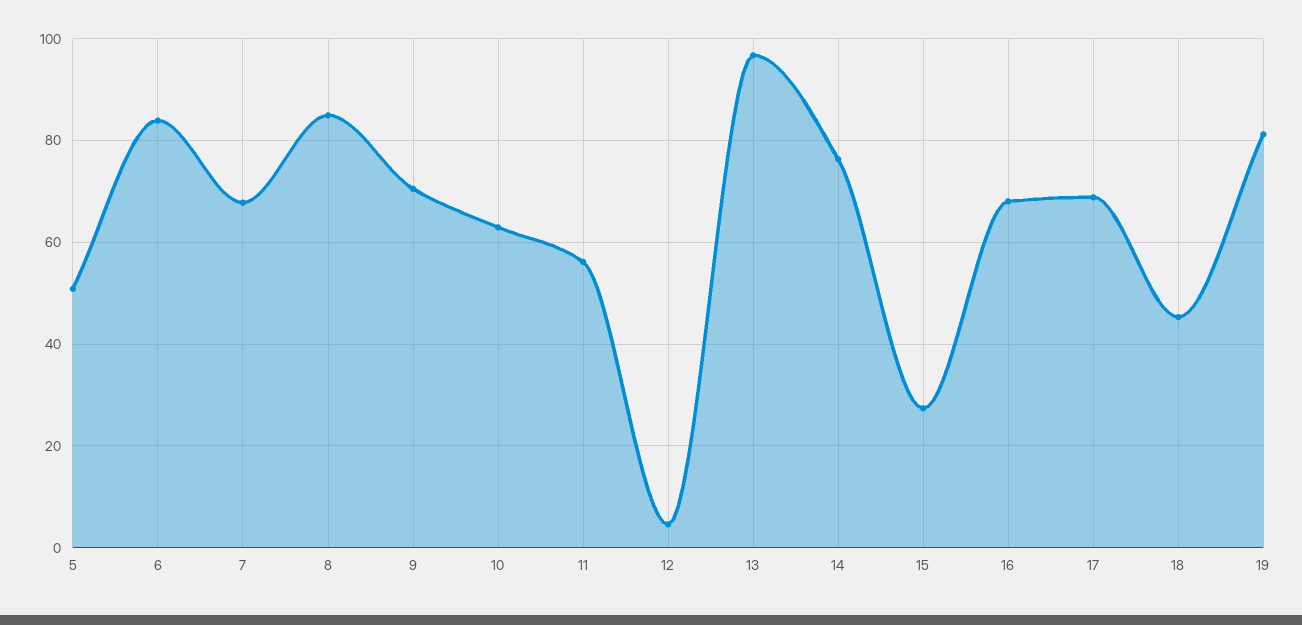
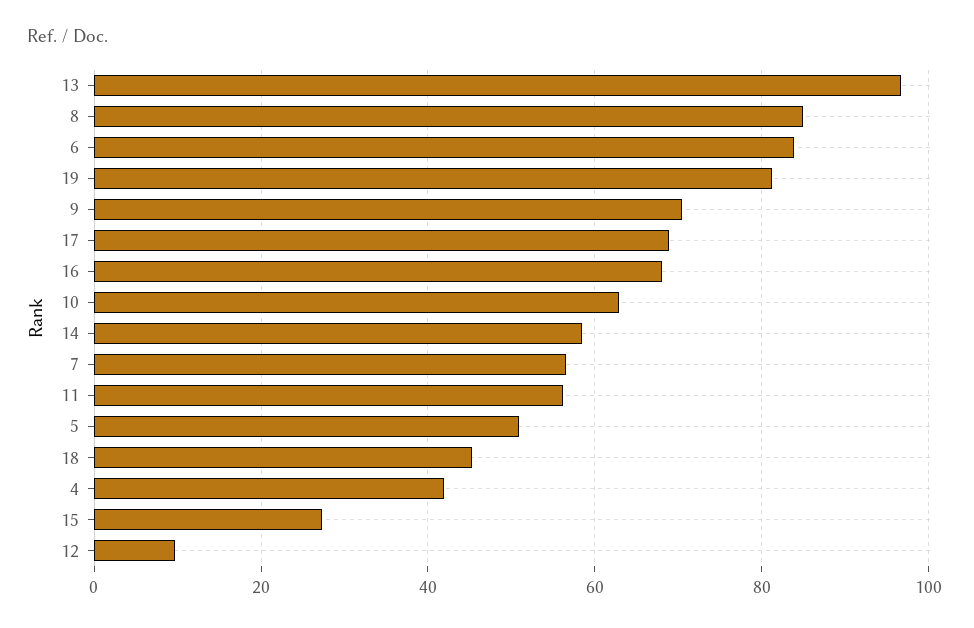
7: 68 -> 56
12: 4 -> 10
14: 76 -> 58
4: none -> 42

